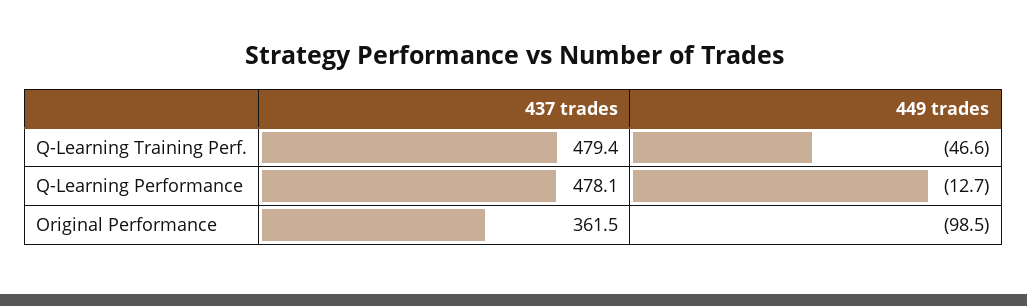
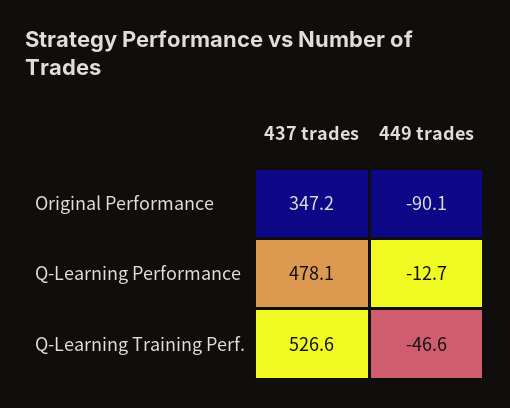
437 trades, Q-Learning Training Perf.: 479.4 -> 526.6
437 trades, Original Performance: 361.5 -> 347.2
449 trades, Original Performance: -98.5 -> -90.1

